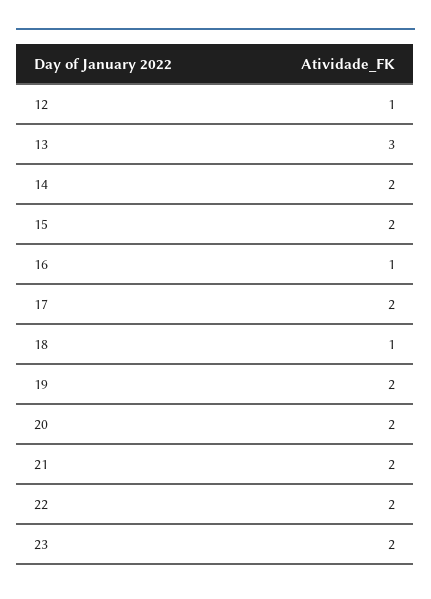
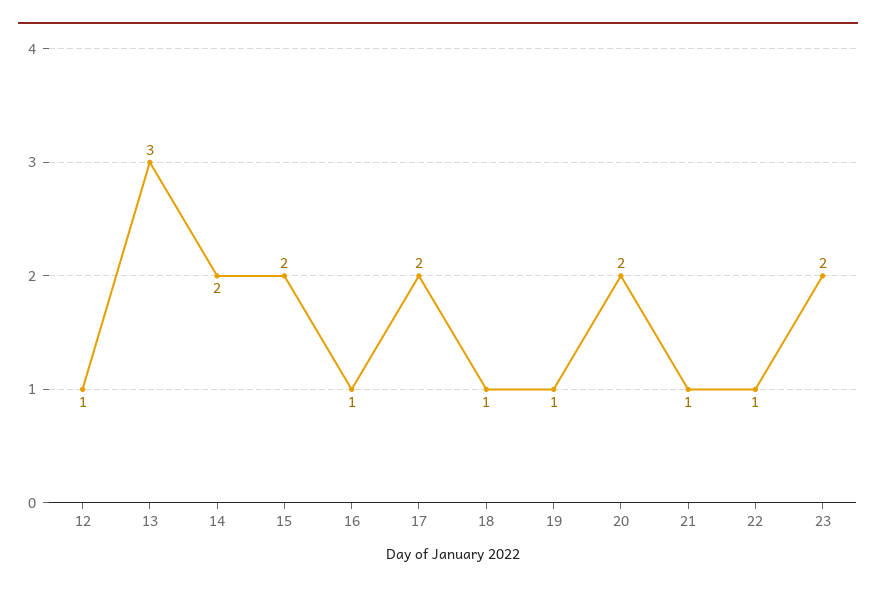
19: 2 -> 1
21: 2 -> 1
22: 2 -> 1

